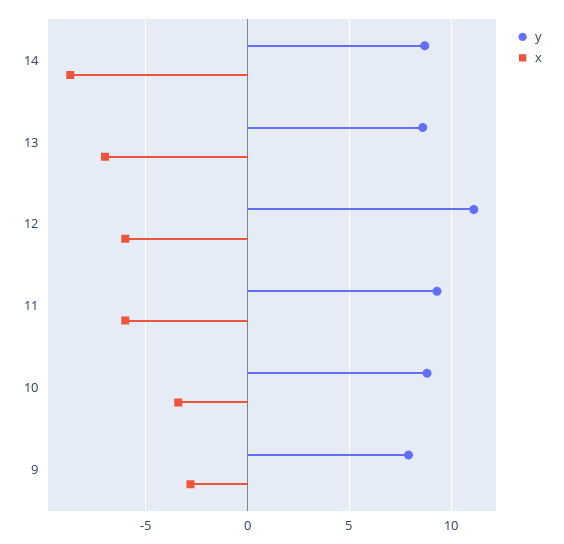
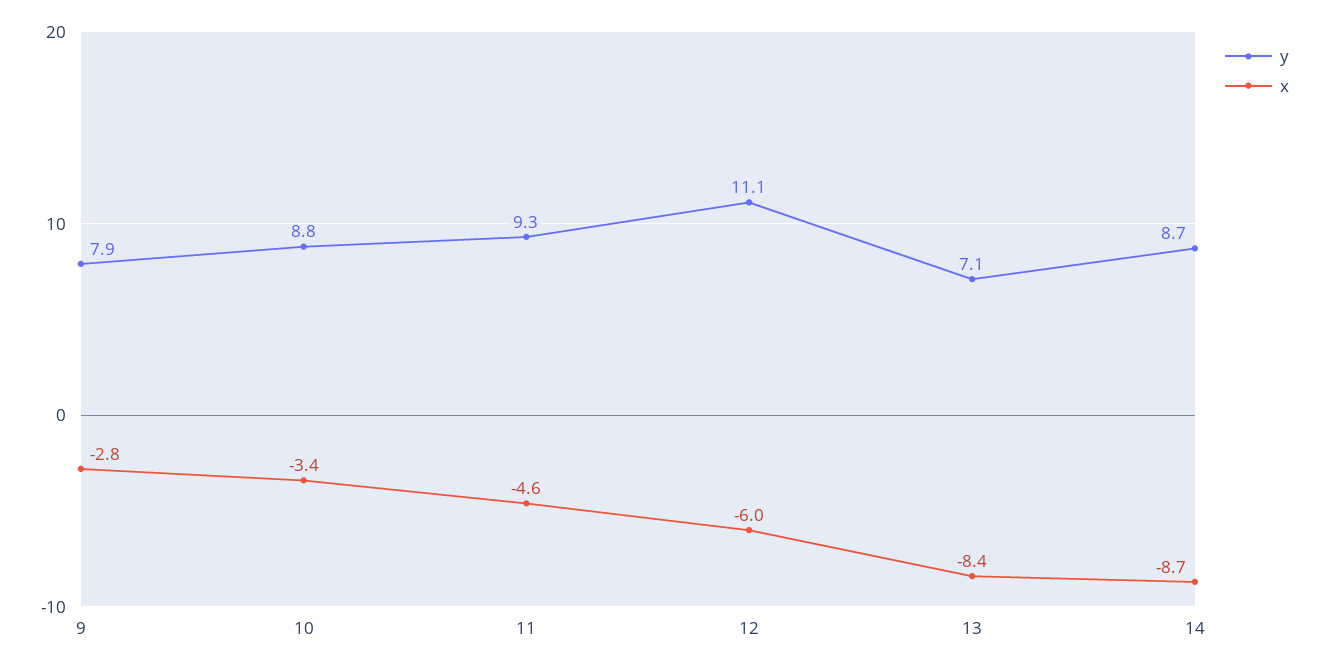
y, 13: 8.5 -> 7.1
x, 13: -7 -> -8.4
x, 11: -6 -> -4.6

